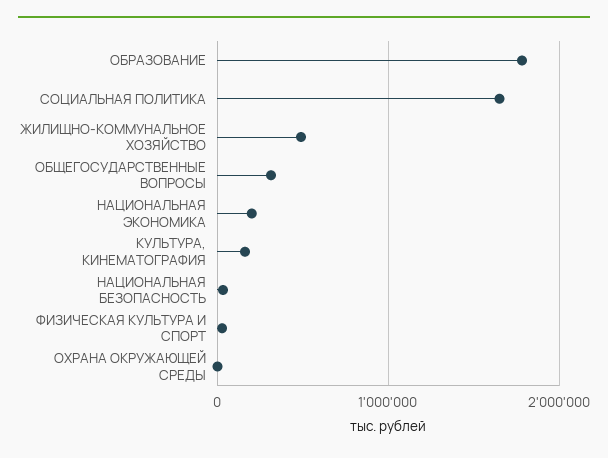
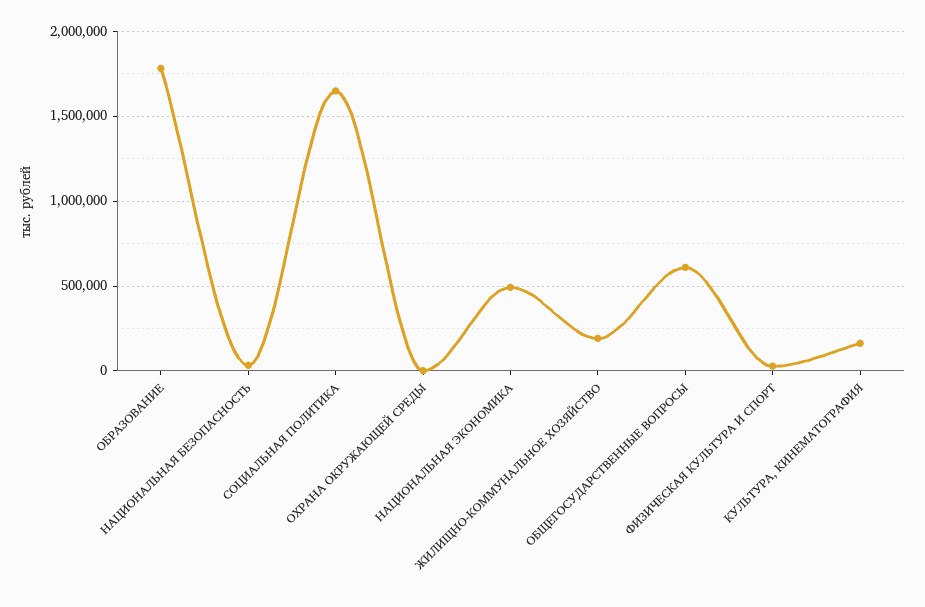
ЖИЛИЩНО-КОММУНАЛЬНОЕ ХОЗЯЙСТВО: 500000 -> 200000
ОБЩЕГОСУДАРСТВЕННЫЕ ВОПРОСЫ: 300000 -> 600000
НАЦИОНАЛЬНАЯ ЭКОНОМИКА: 200000 -> 500000

